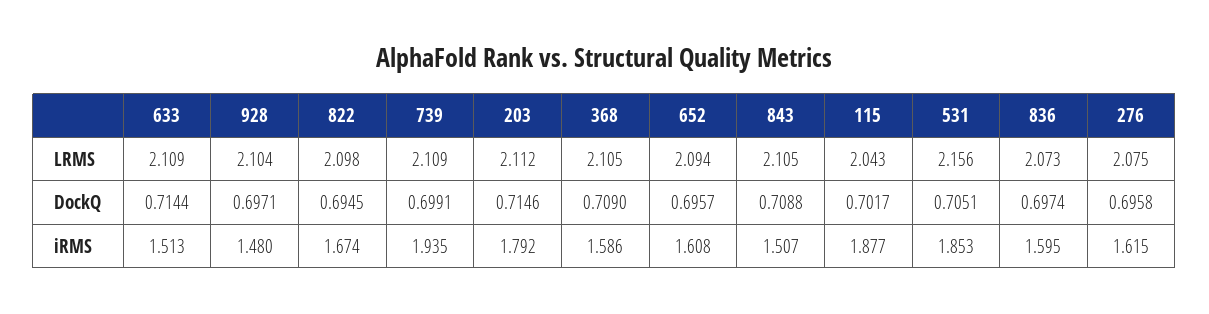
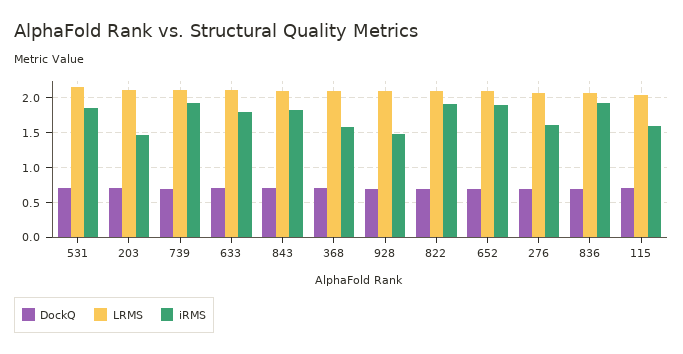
iRMS, 633: 1.513 -> 1.8
iRMS, 822: 1.674 -> 1.9
iRMS, 203: 1.792 -> 1.5
iRMS, 652: 1.608 -> 1.9
iRMS, 843: 1.507 -> 1.8
iRMS, 115: 1.877 -> 1.6
iRMS, 836: 1.595 -> 1.9

